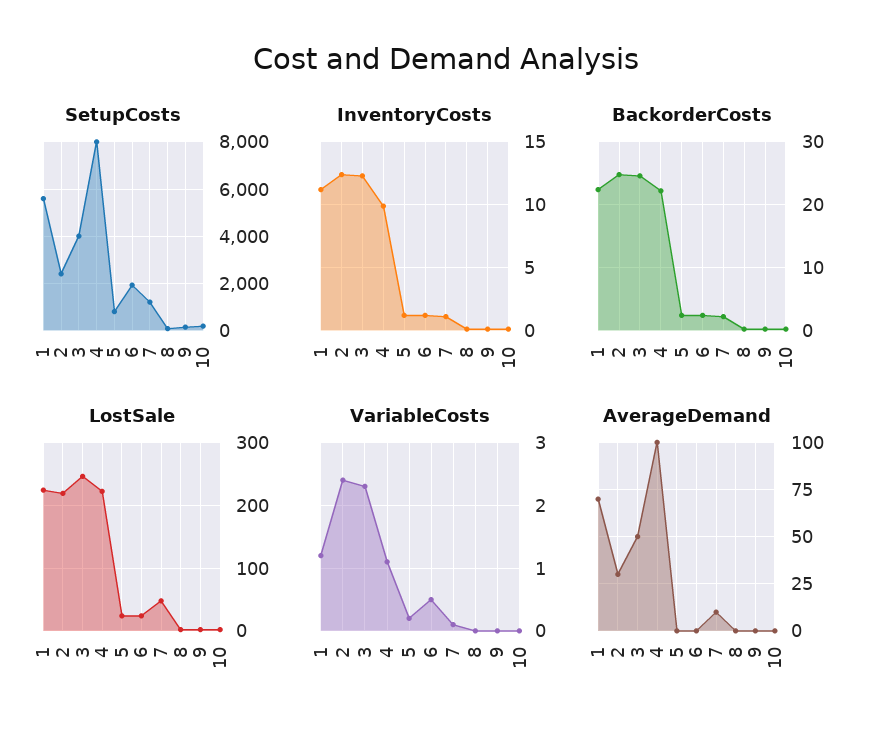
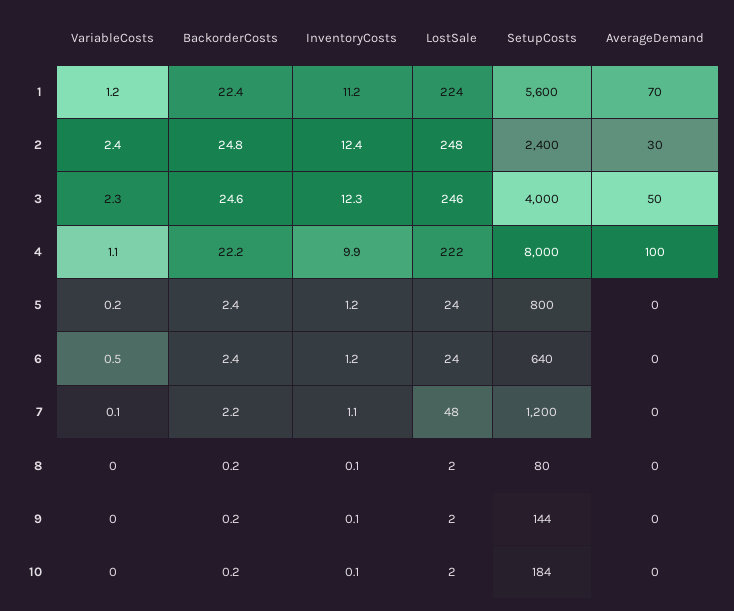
SetupCosts, 6: 2000 -> 640
LostSale, 2: 220 -> 248
AverageDemand, 7: 10 -> 0

